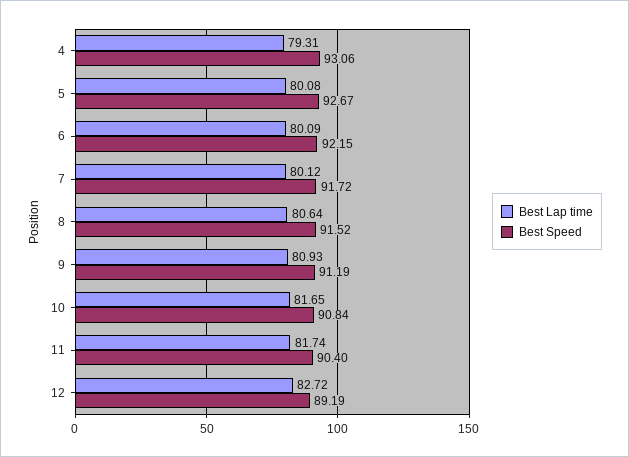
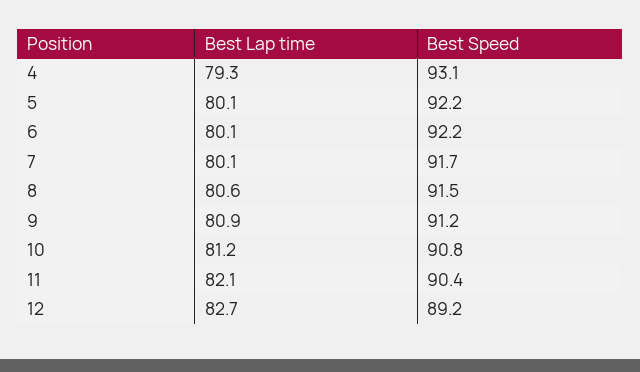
Best Speed, 5: 92.67 -> 92.2
Best Lap time, 10: 81.65 -> 81.2
Best Lap time, 11: 81.74 -> 82.1

